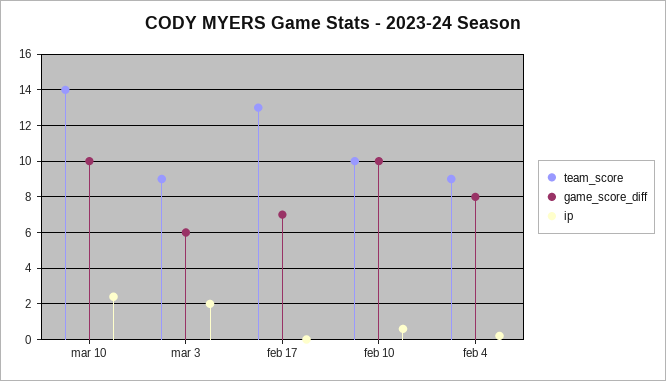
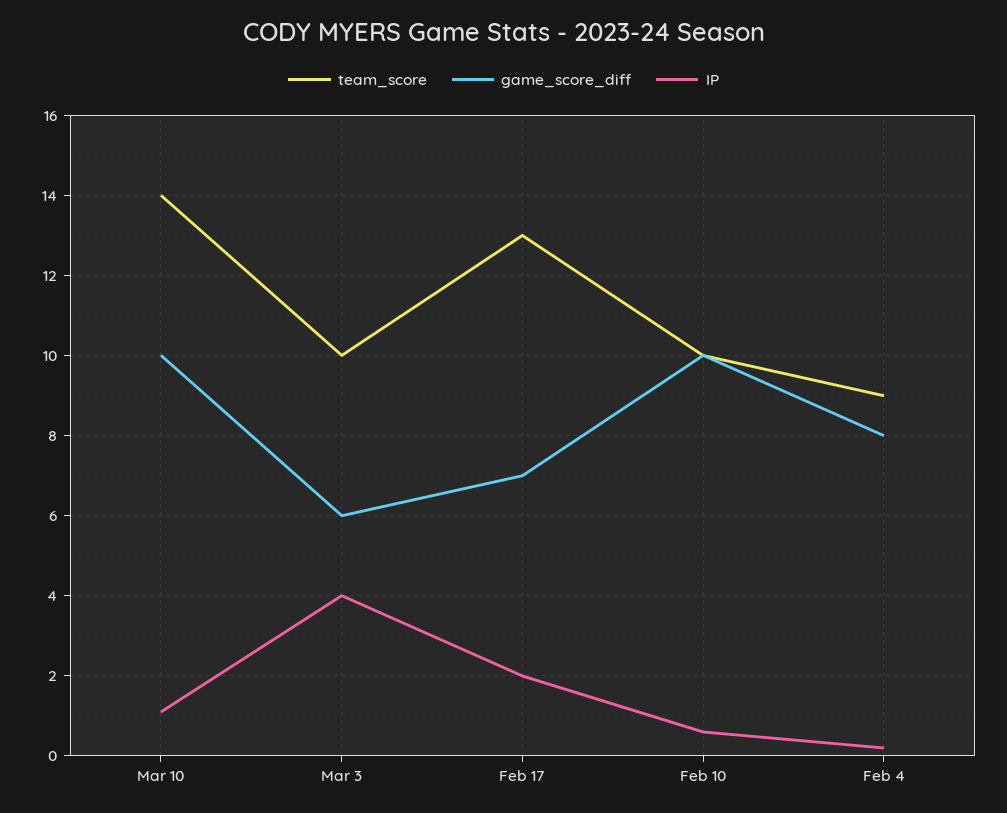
ip, mar 10: 2.5 -> 1
team_score, mar 3: 9 -> 10
ip, mar 3: 2 -> 4
ip, feb 17: 0 -> 2

